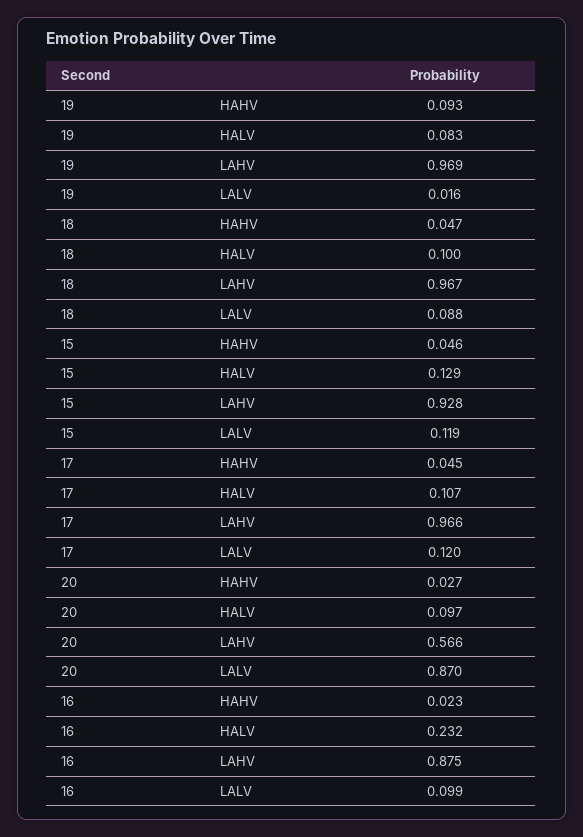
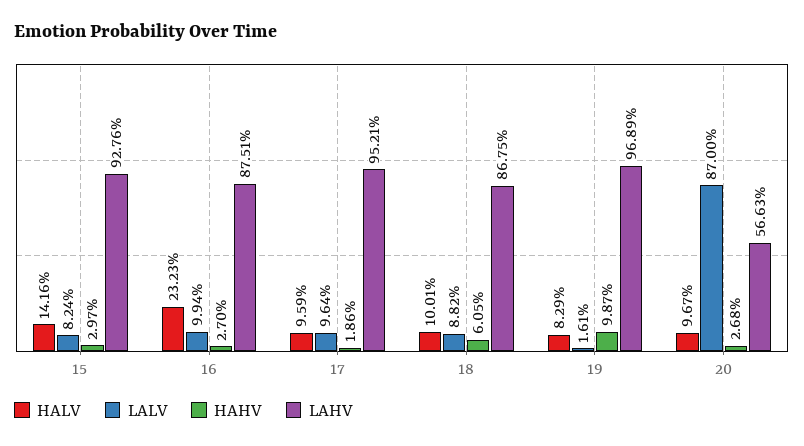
HAHV, 19: 0.093 -> 0.0987
HAHV, 18: 0.047 -> 0.0605
LAHV, 18: 0.967 -> 0.8675
HAHV, 15: 0.046 -> 0.0297
HALV, 15: 0.129 -> 0.1416
LALV, 15: 0.119 -> 0.0824
HAHV, 17: 0.045 -> 0.0186
HALV, 17: 0.107 -> 0.0959
LAHV, 17: 0.966 -> 0.9521
LALV, 17: 0.12 -> 0.0964
HAHV, 16: 0.023 -> 0.027

